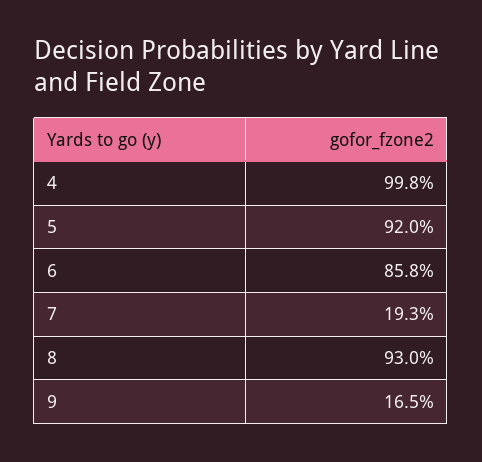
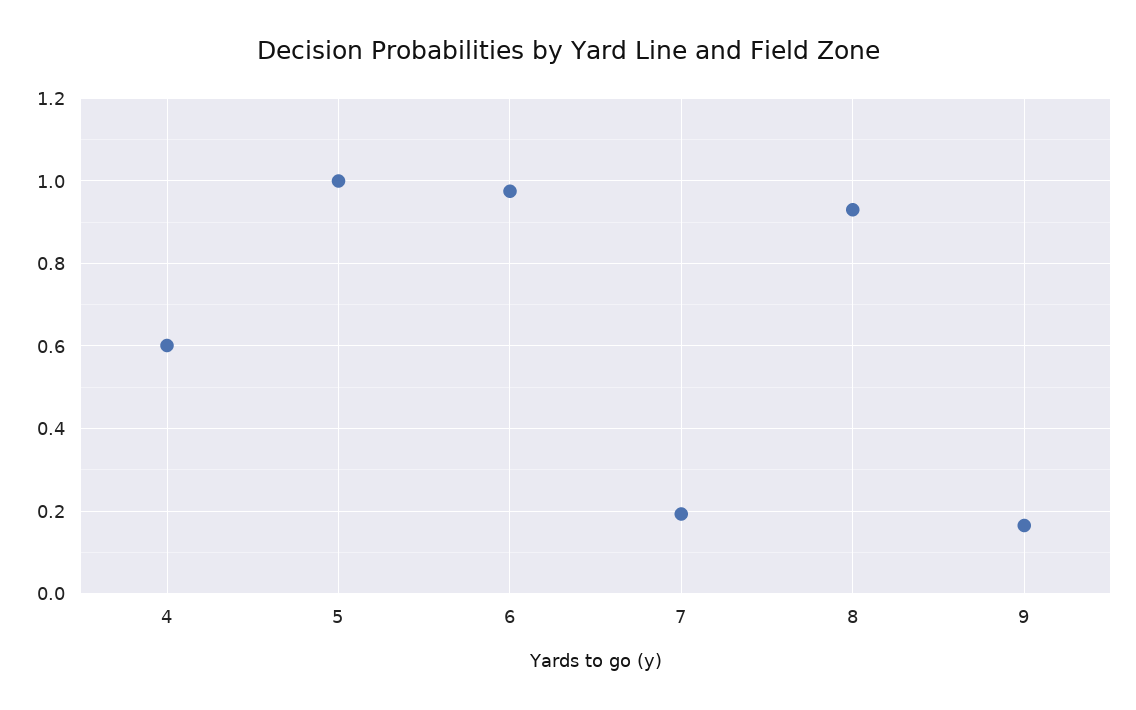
4: 0.998 -> 0.6
5: 0.92 -> 1
6: 0.858 -> 0.98

